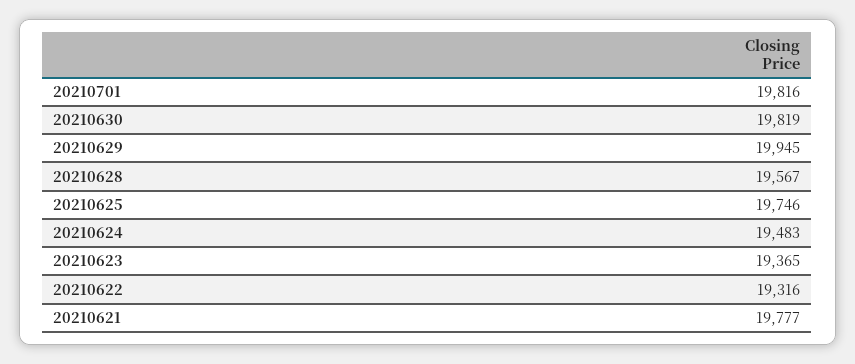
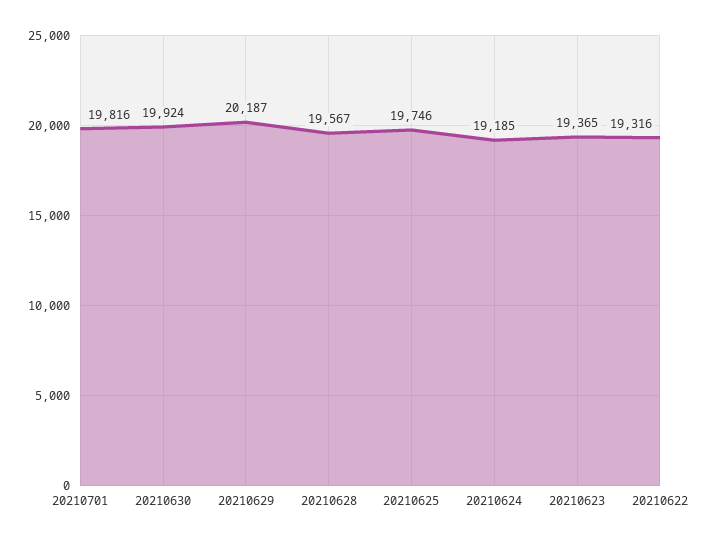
20210630: 19819 -> 19924
20210629: 19945 -> 20187
20210624: 19483 -> 19185
20210621: 19777 -> none

